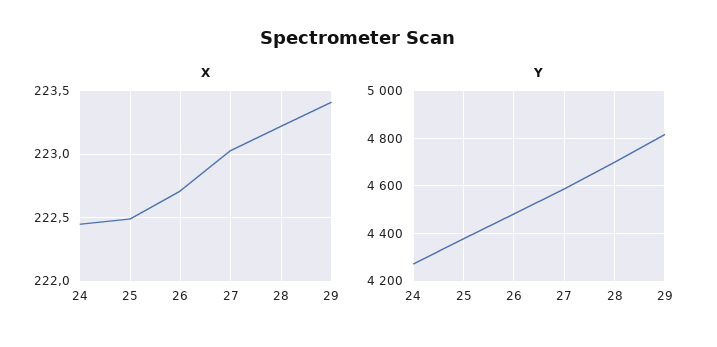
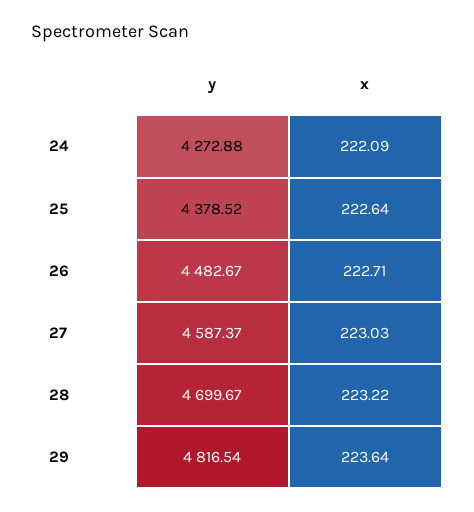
X, 24: 222.45 -> 222.09
X, 25: 222.5 -> 222.64
X, 29: 223.4 -> 223.64

